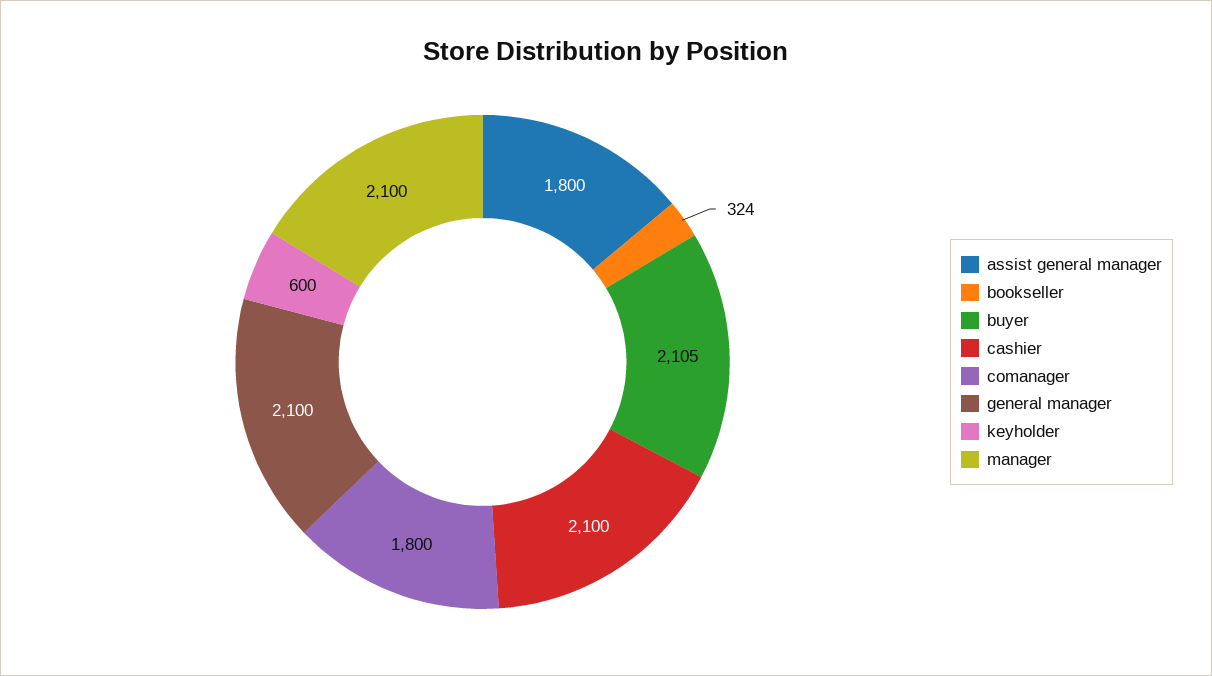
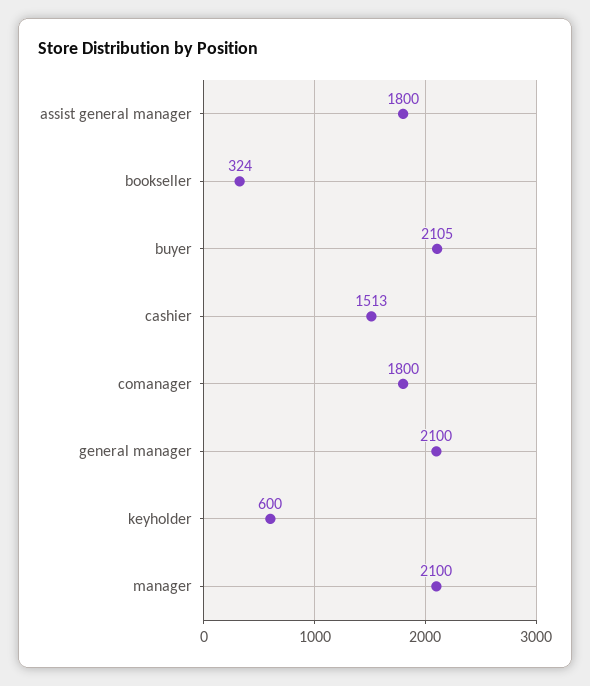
cashier: 2100 -> 1513

